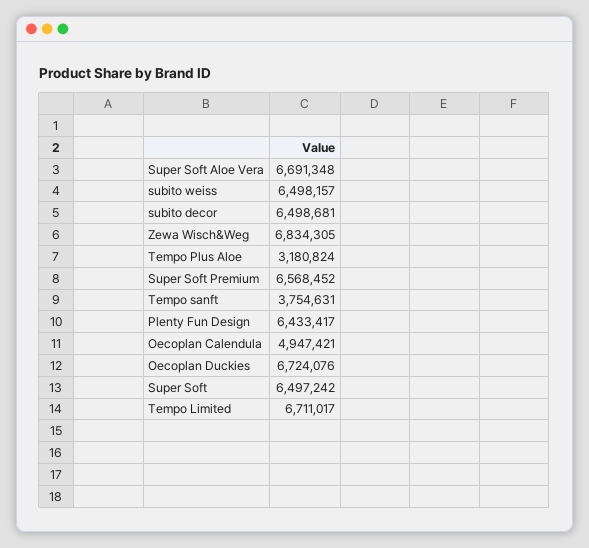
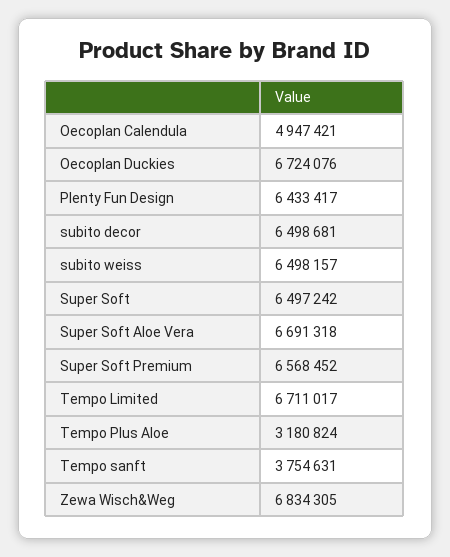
Super Soft Aloe Vera: 6691348 -> 6691318

